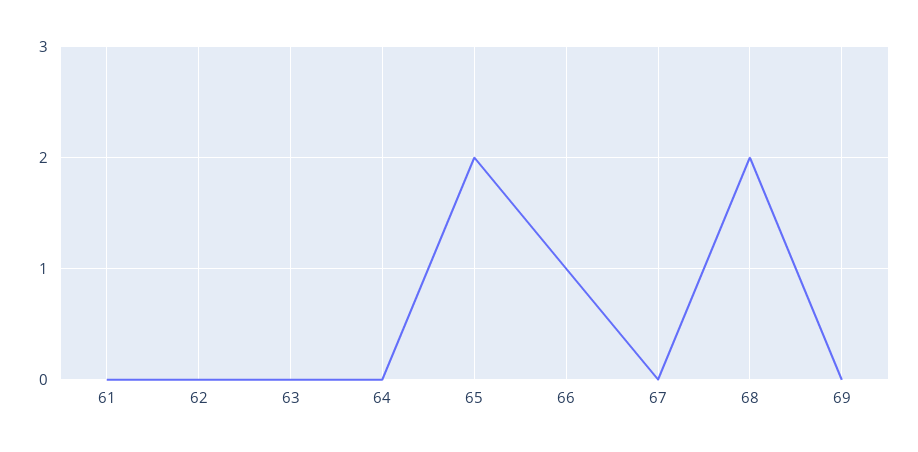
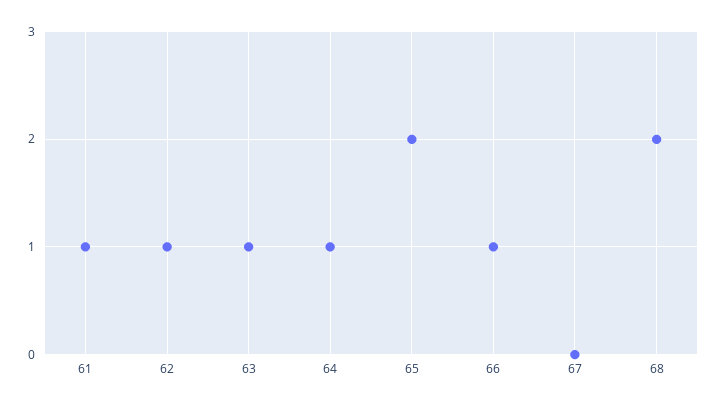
61: 0 -> 1
62: 0 -> 1
63: 0 -> 1
64: 0 -> 1
69: 0 -> none

